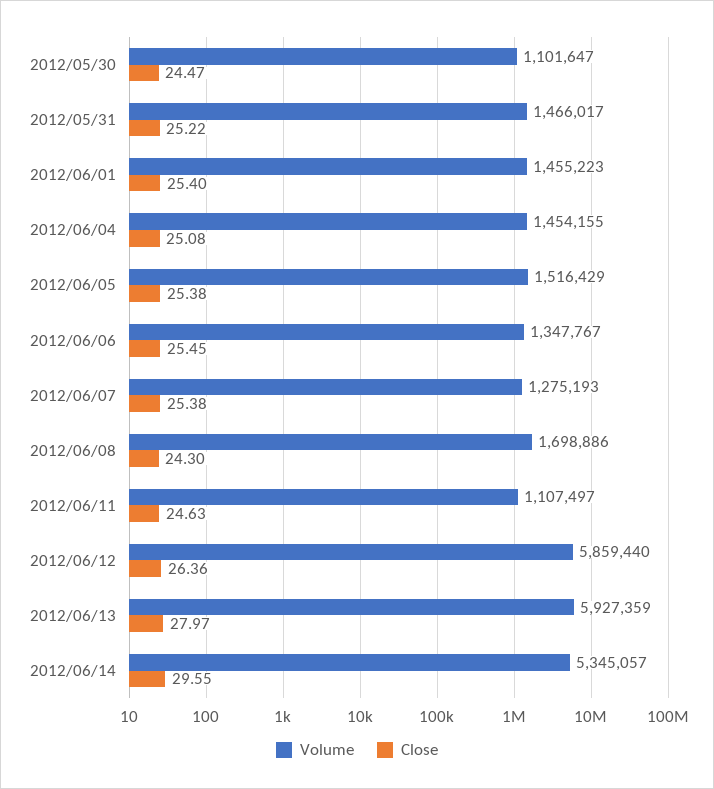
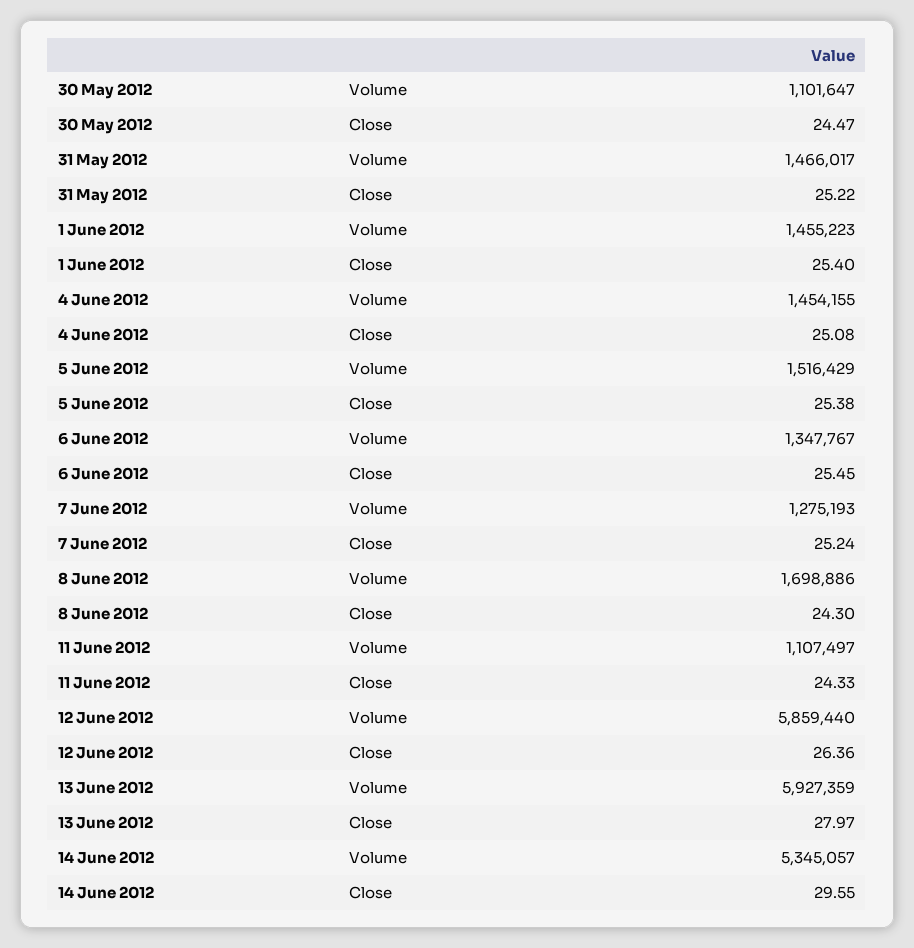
Close, 2012/06/07: 25.38 -> 25.24
Close, 2012/06/11: 24.63 -> 24.33

